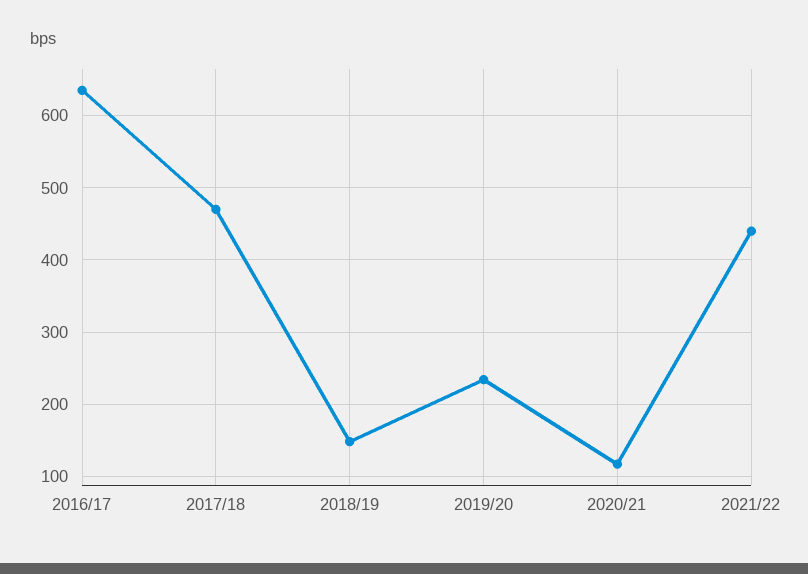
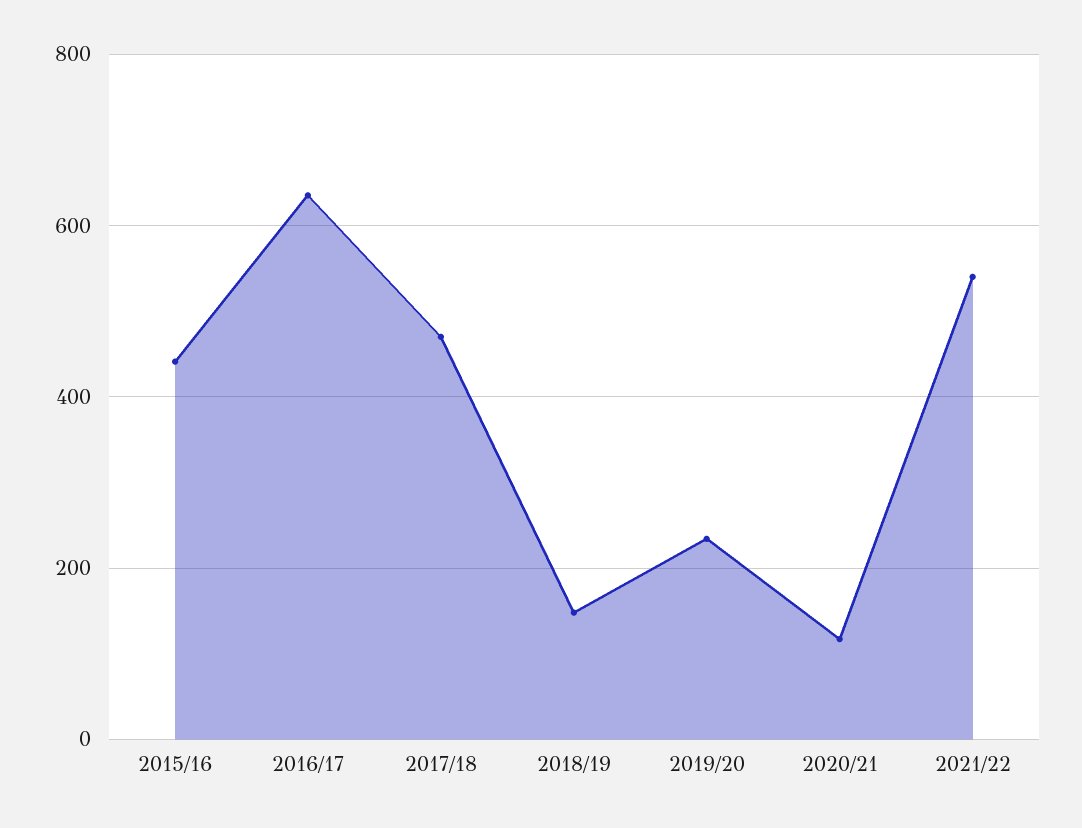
2021/22: 440 -> 540
2015/16: none -> 440

